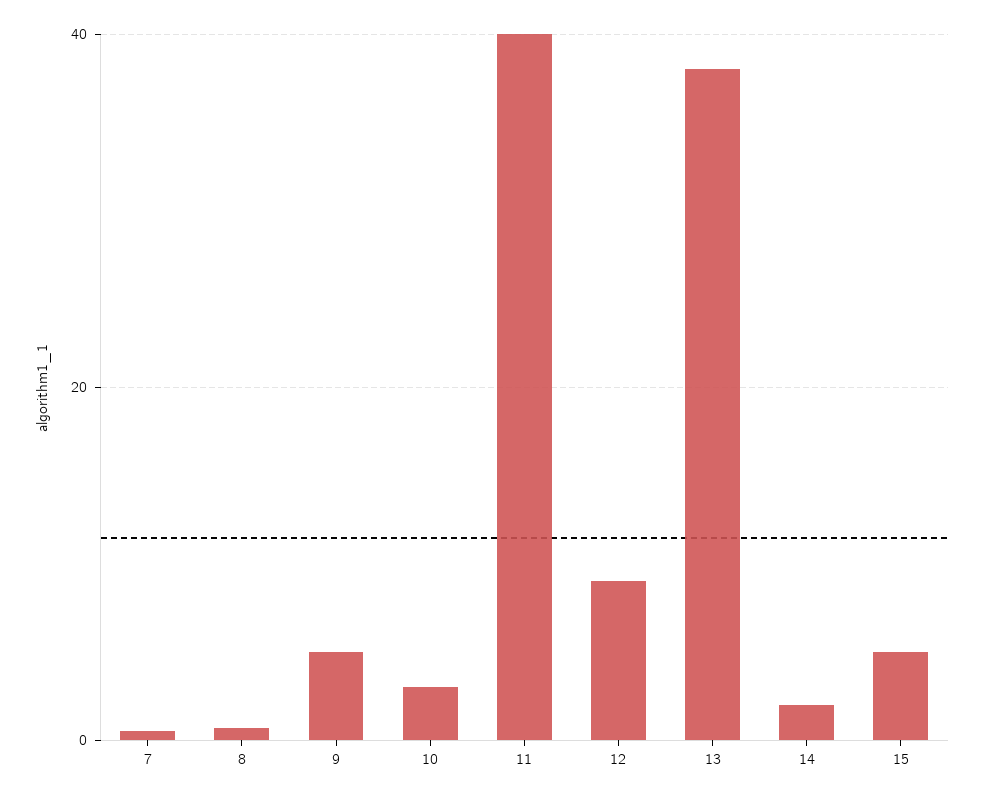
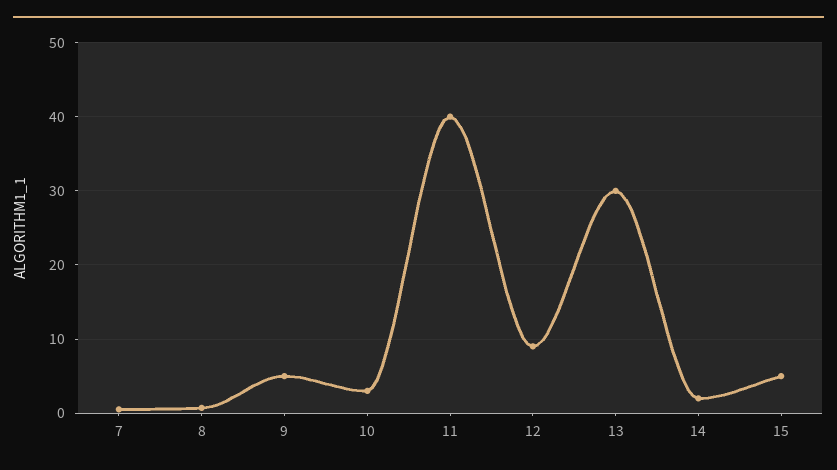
13: 38 -> 30

